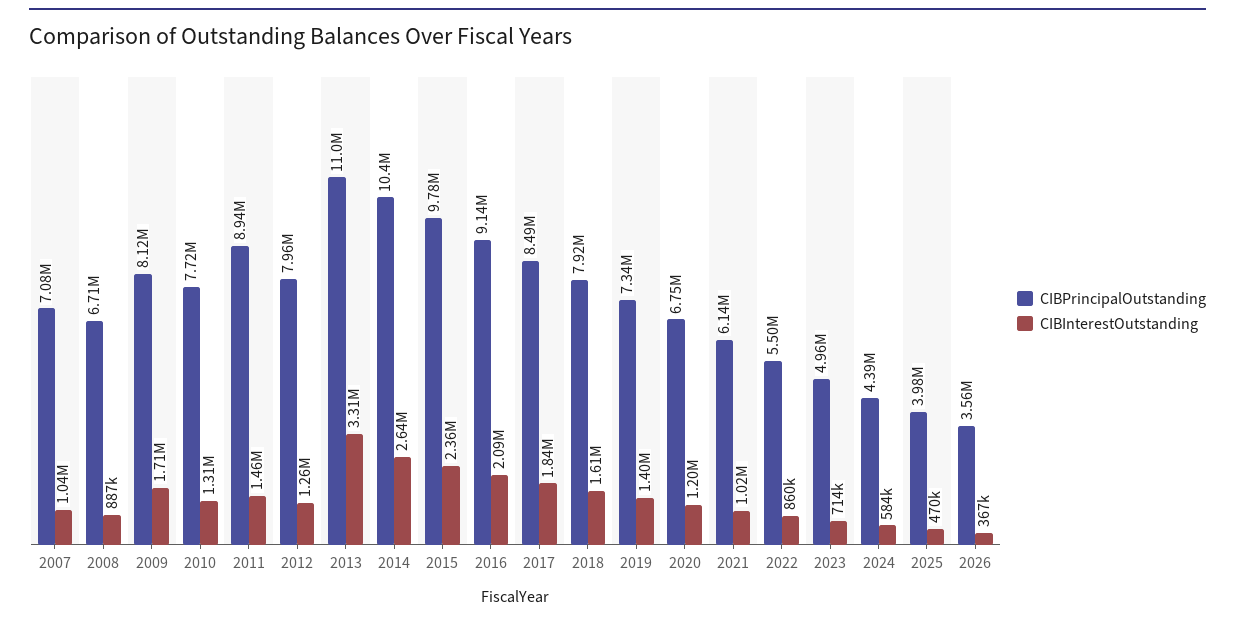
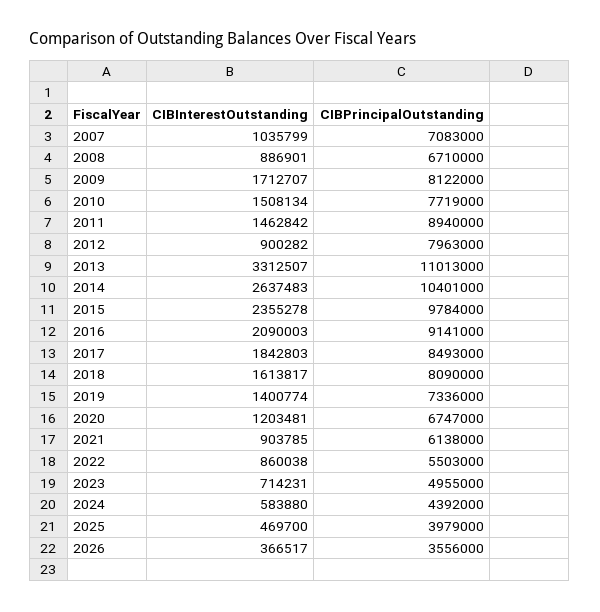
CIBInterestOutstanding, 2010: 1310000 -> 1508134
CIBInterestOutstanding, 2012: 1260000 -> 900282
CIBPrincipalOutstanding, 2018: 7920000 -> 8090000
CIBInterestOutstanding, 2021: 1020000 -> 903785

